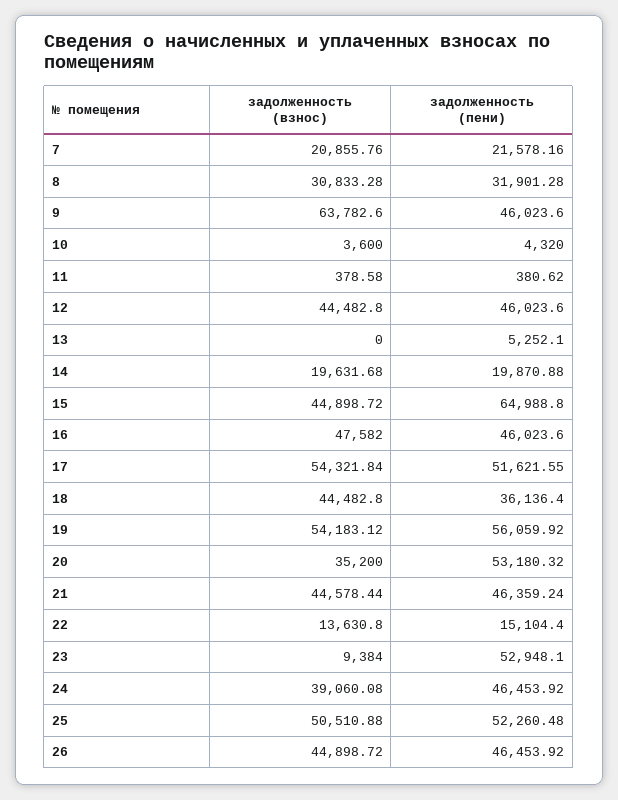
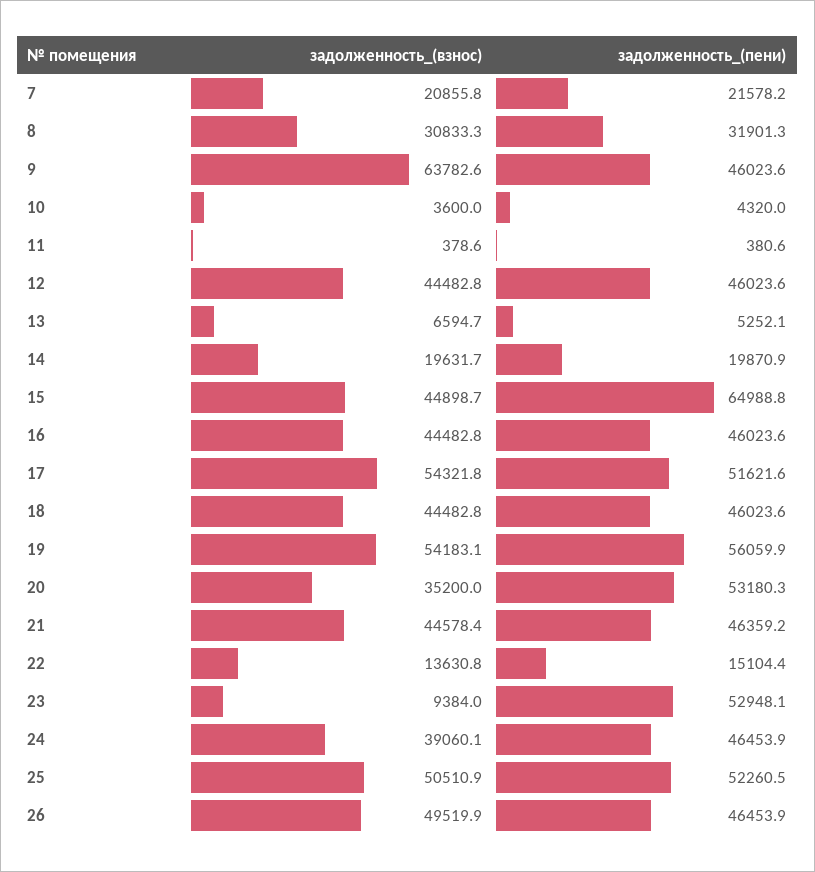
задолженность (взнос), 13: 0 -> 6594.7
задолженность (взнос), 16: 47582 -> 44482.8
задолженность (пени), 18: 36136.4 -> 46023.6
задолженность (взнос), 26: 44898.72 -> 49519.9

